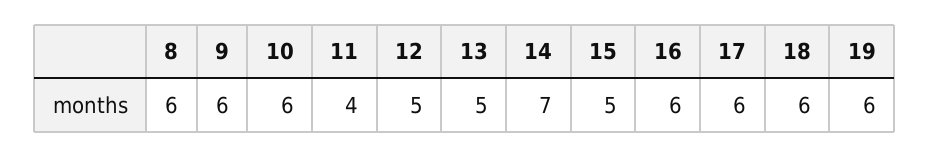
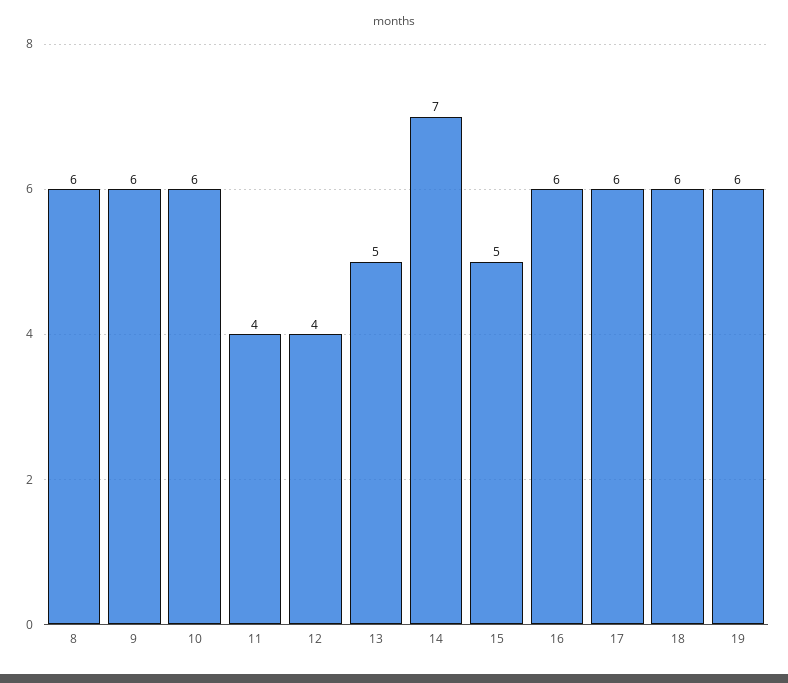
12: 5 -> 4

